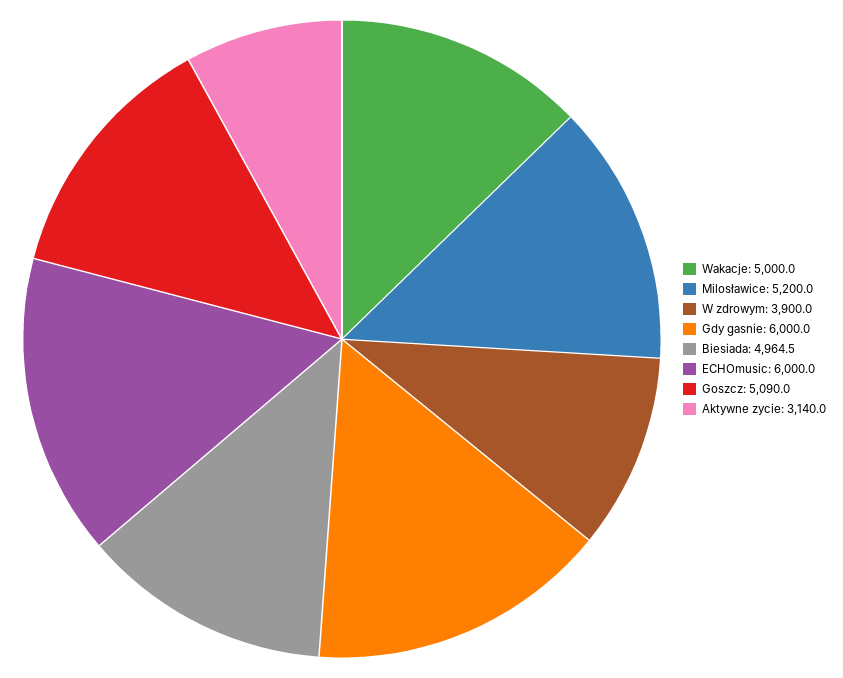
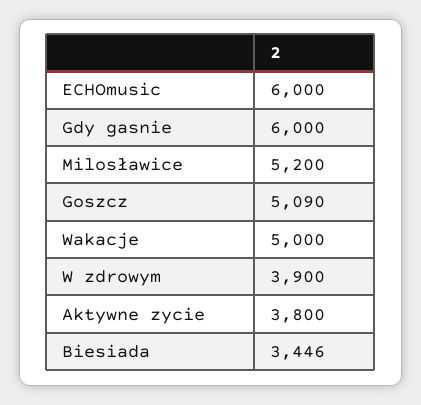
Biesiada: 4964.5 -> 3446
Aktywne zycie: 3140 -> 3800

